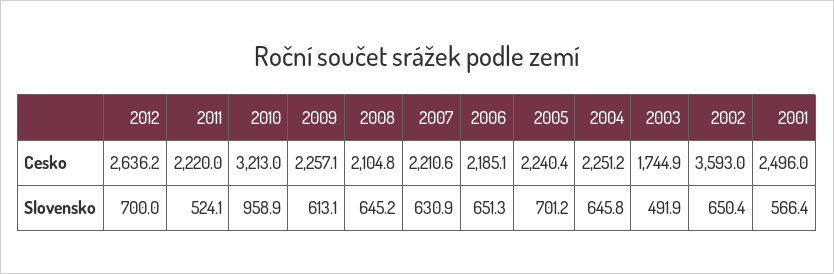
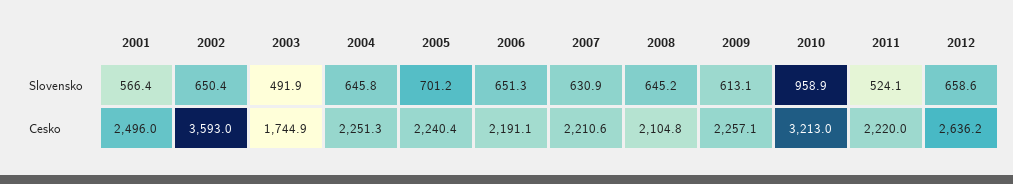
2006, Cesko: 2185.1 -> 2191.1
2004, Cesko: 2251.2 -> 2251.3
2012, Slovensko: 700 -> 658.6

